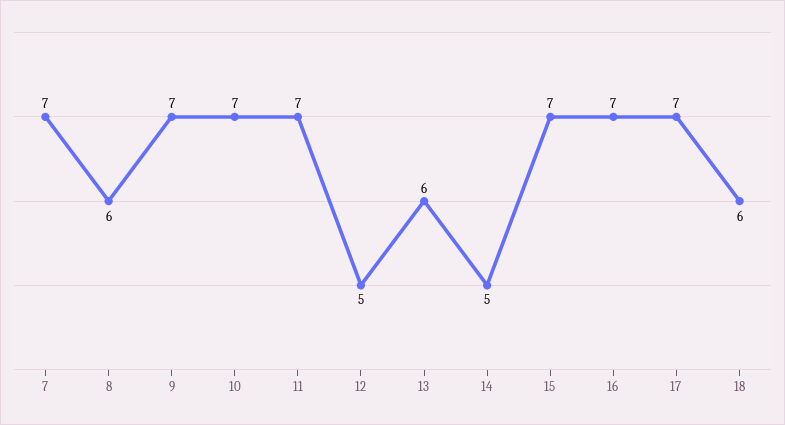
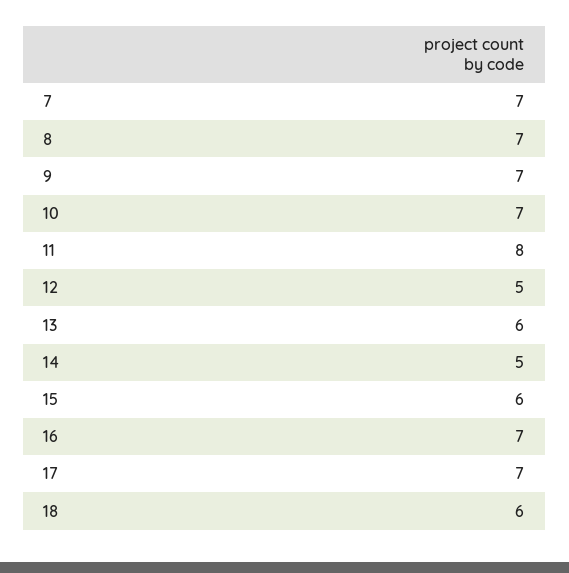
8: 6 -> 7
11: 7 -> 8
15: 7 -> 6

